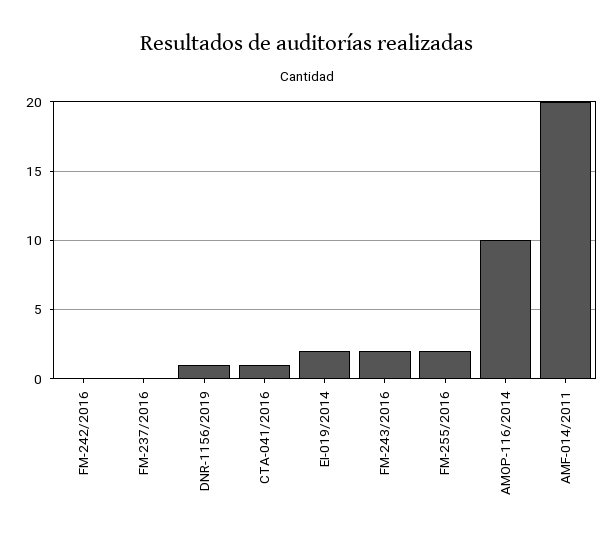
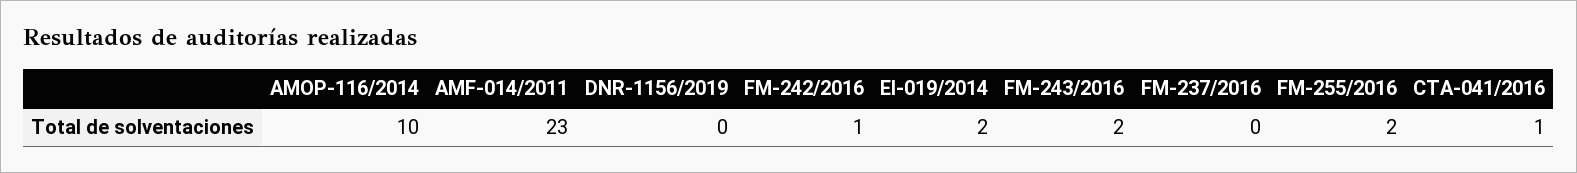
FM-242/2016: 0 -> 1
DNR-1156/2019: 1 -> 0
AMF-014/2011: 20 -> 23

